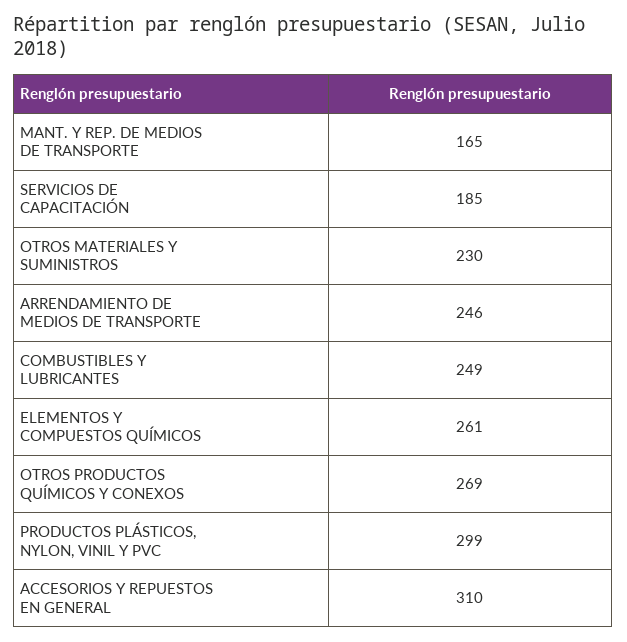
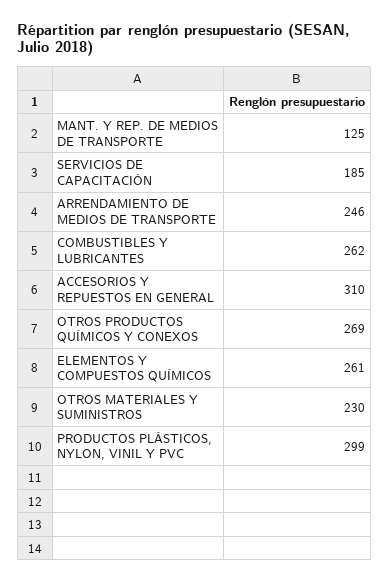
MANT. Y REP. DE MEDIOS DE TRANSPORTE: 165 -> 125
COMBUSTIBLES Y LUBRICANTES: 249 -> 262

